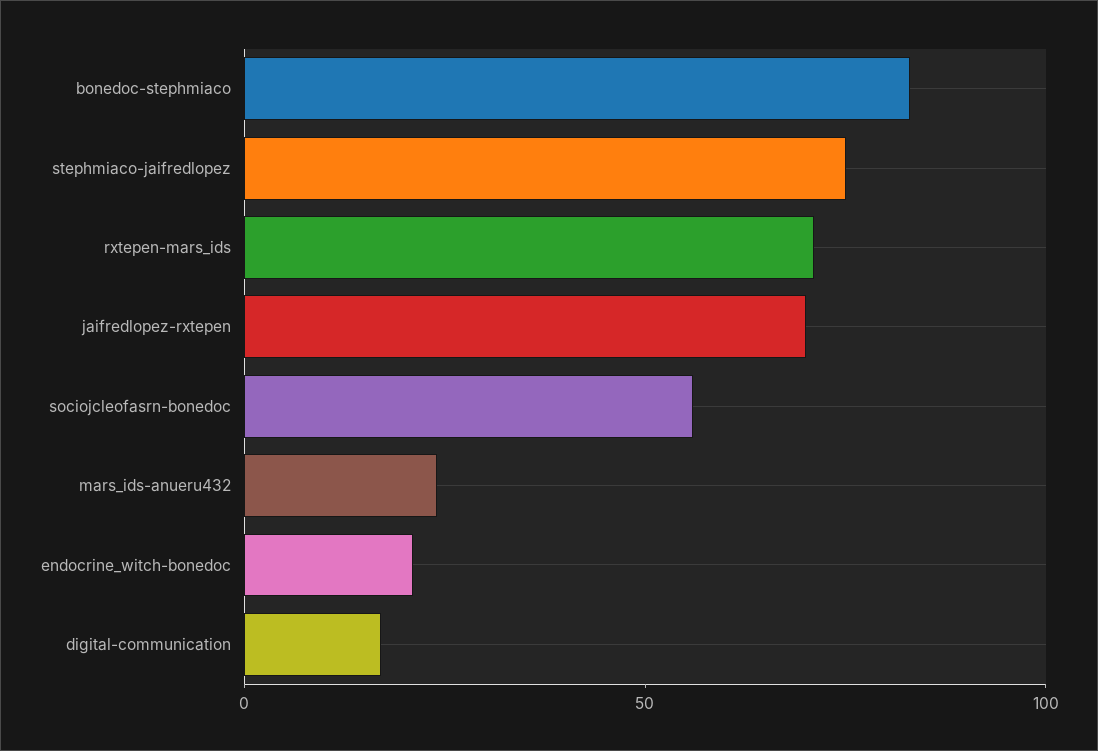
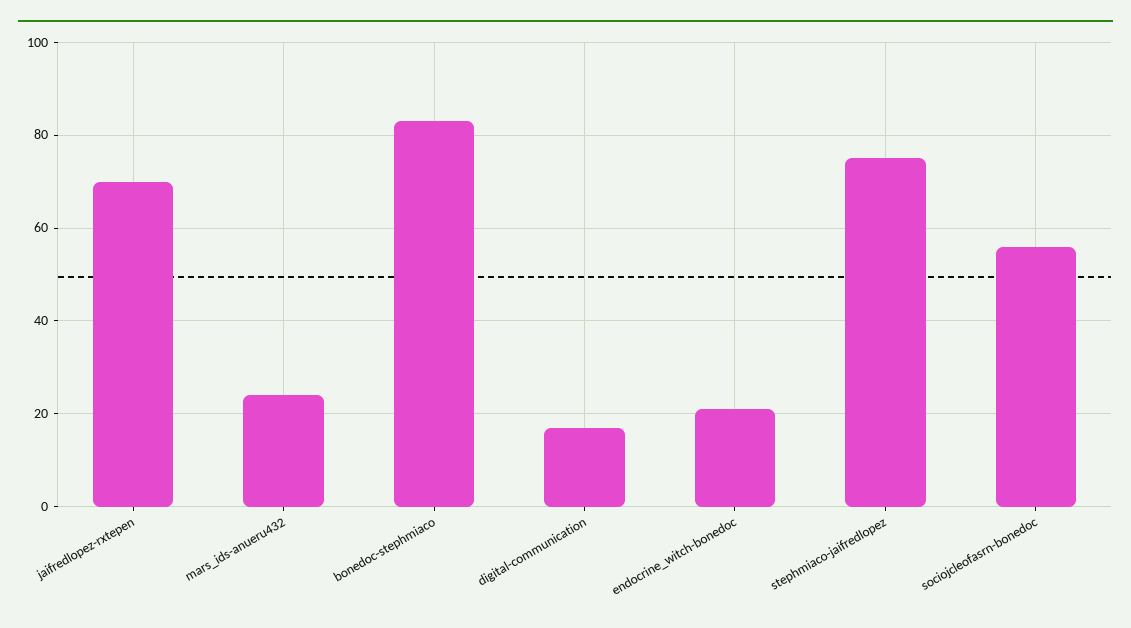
rxtepen-mars_ids: 70 -> none

